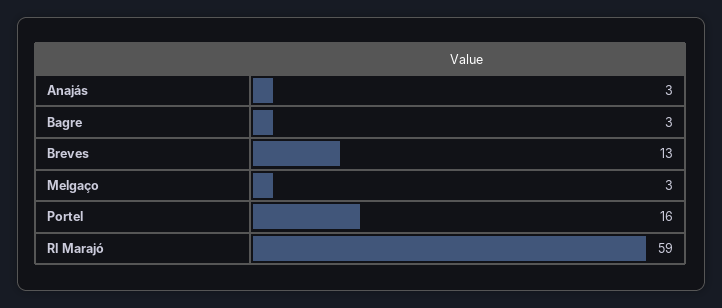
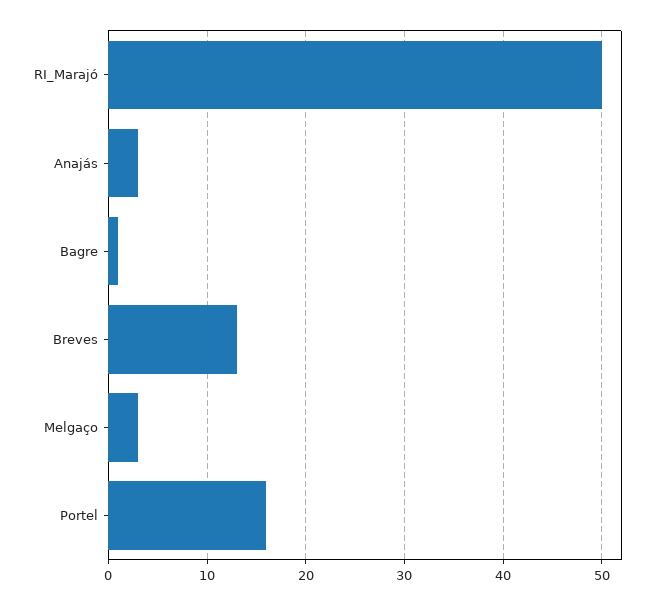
Bagre: 3 -> 1
RI Marajó: 59 -> 50

